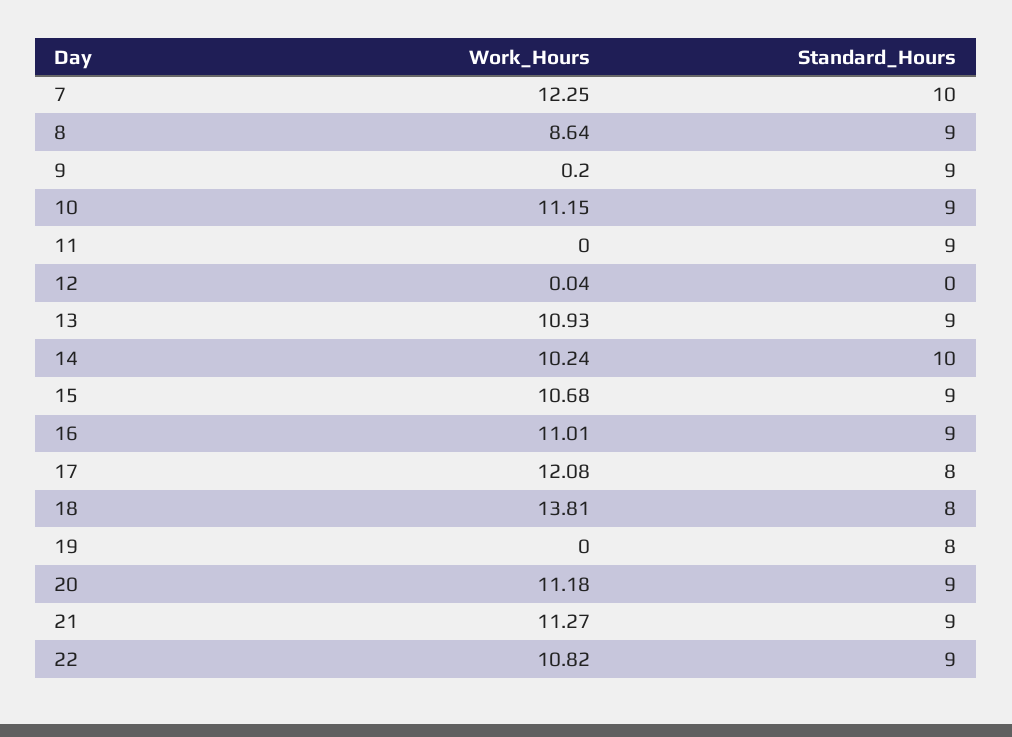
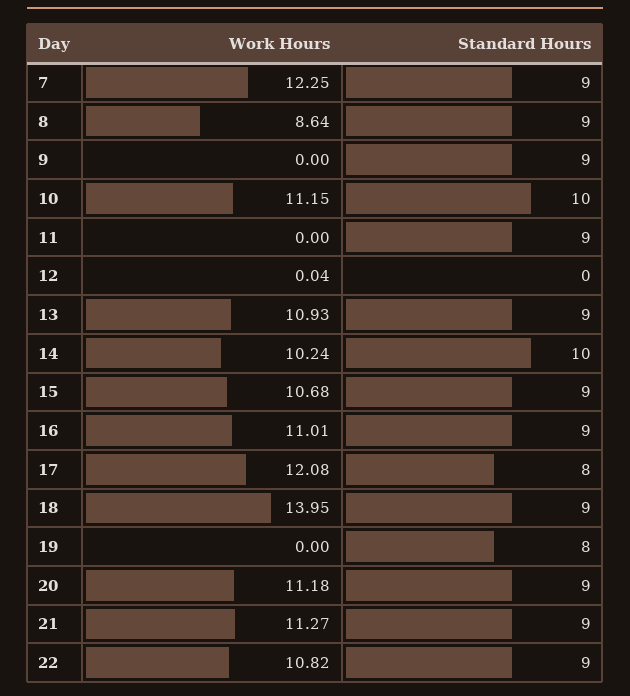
Standard_Hours, 7: 10 -> 9
Work_Hours, 9: 0.2 -> 0
Standard_Hours, 10: 9 -> 10
Work_Hours, 18: 13.81 -> 13.95
Standard_Hours, 18: 8 -> 9

